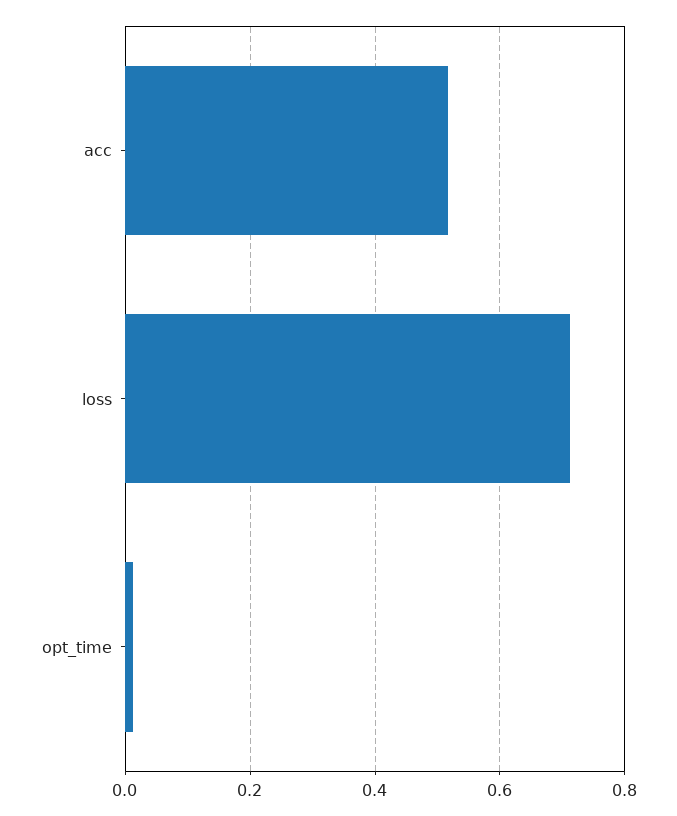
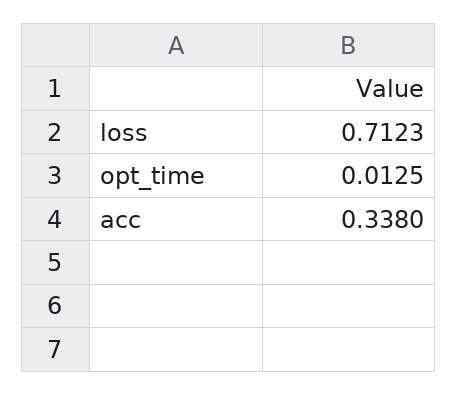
acc: 0.52 -> 0.338

